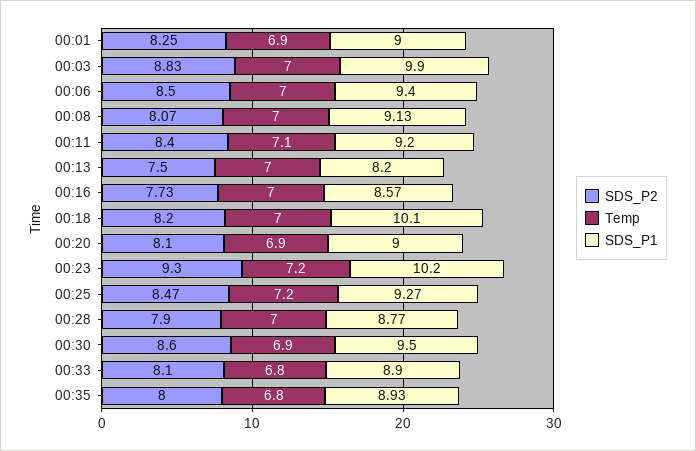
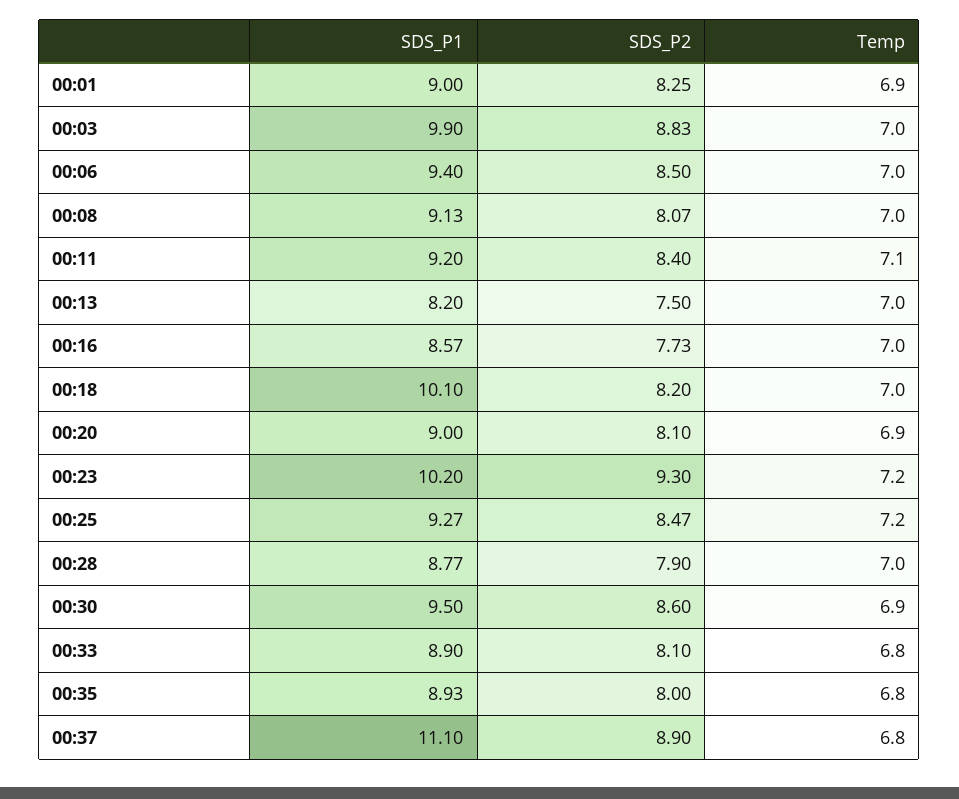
SDS_P1, 00:37: none -> 11.1
SDS_P2, 00:37: none -> 8.9
Temp, 00:37: none -> 6.8

